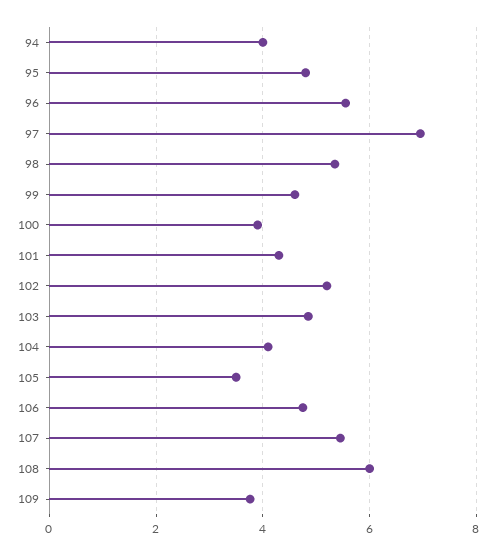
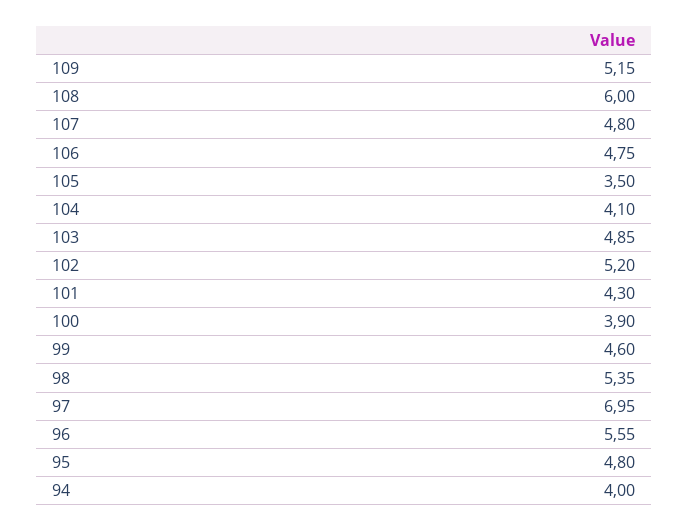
107: 5.4 -> 4.8
109: 3.8 -> 5.15

